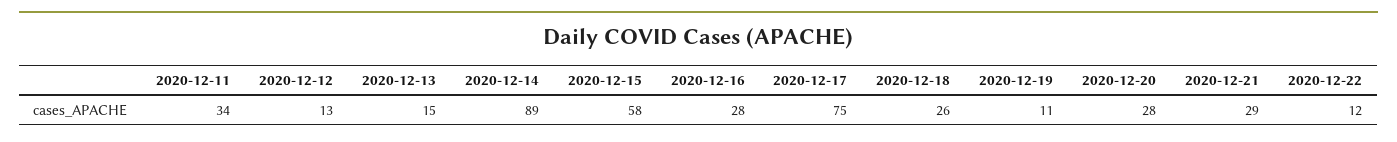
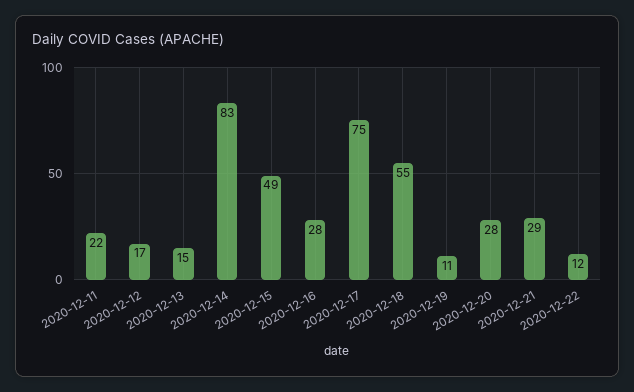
2020-12-11: 34 -> 22
2020-12-12: 13 -> 17
2020-12-14: 89 -> 83
2020-12-15: 58 -> 49
2020-12-18: 26 -> 55

